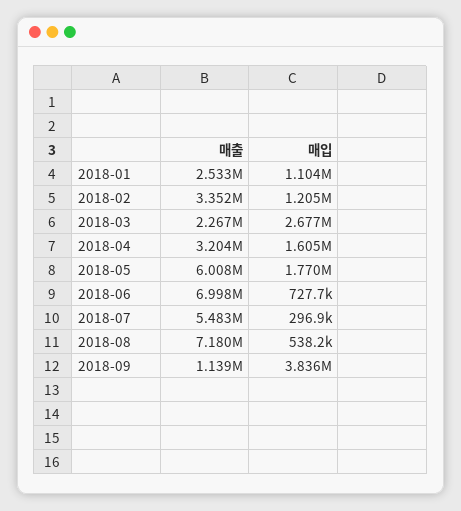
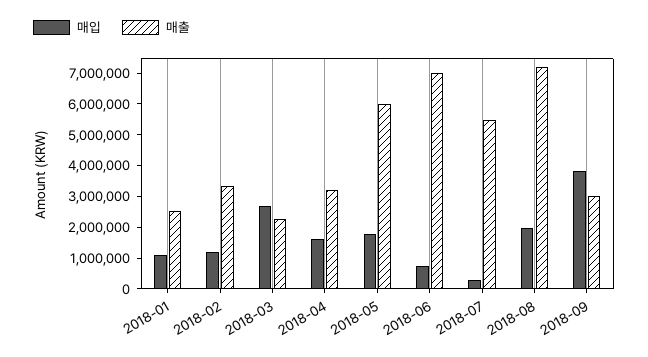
매입, 2018-08: 538200 -> 2000000
매출, 2018-09: 1139000 -> 3000000

